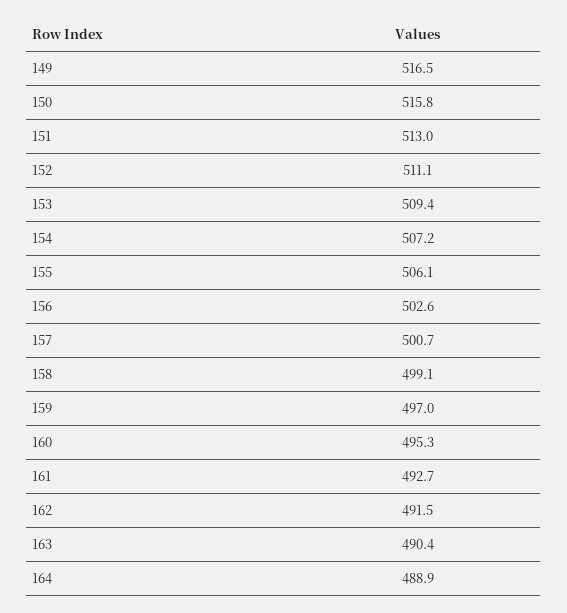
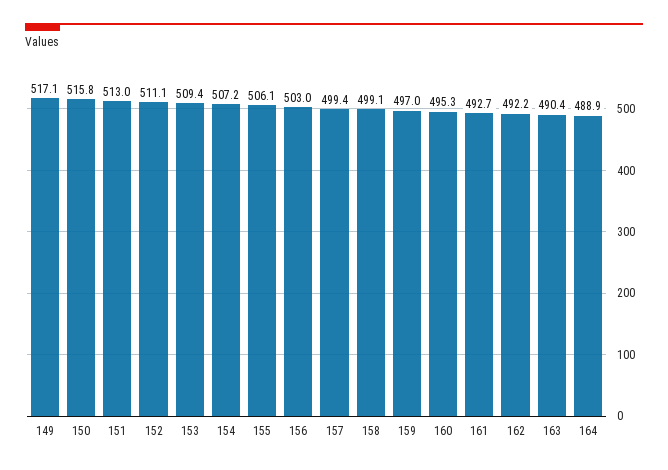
149: 516.5 -> 517.1
156: 502.6 -> 503
157: 500.7 -> 499.4
162: 491.5 -> 492.2

